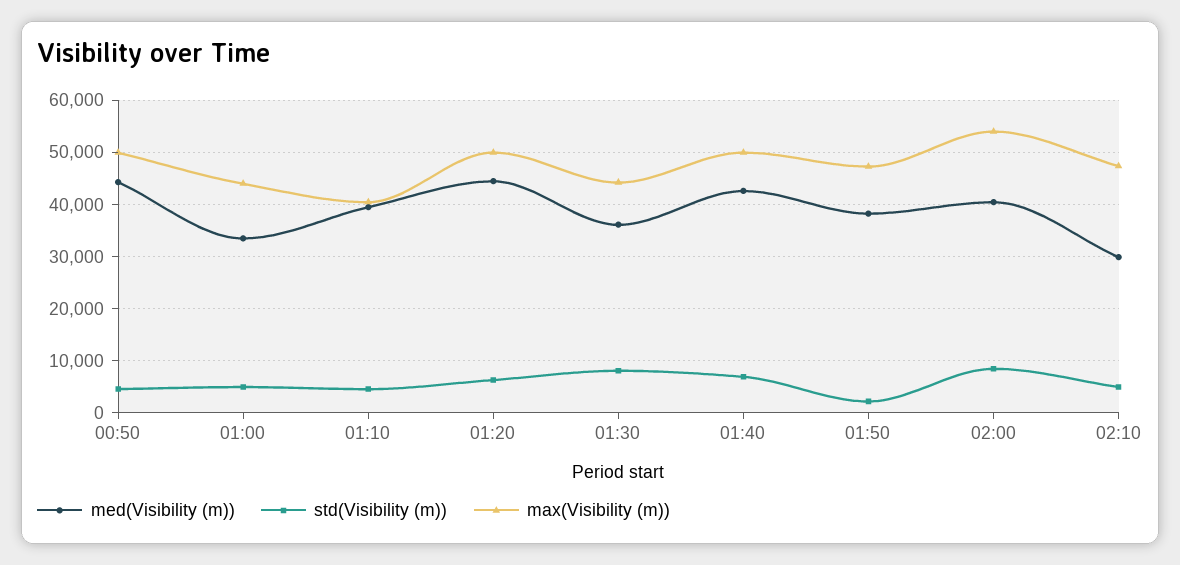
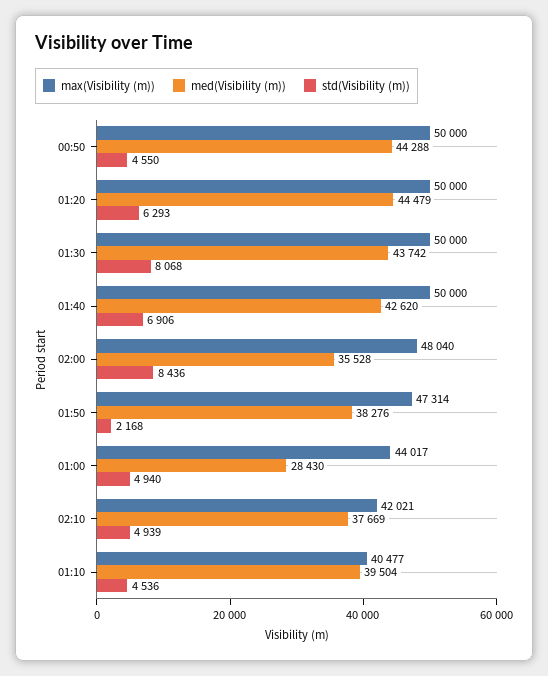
med(Visibility (m)), 01:00: 34000 -> 28430
med(Visibility (m)), 01:30: 36000 -> 43742
max(Visibility (m)), 01:30: 44000 -> 50000
med(Visibility (m)), 02:00: 40000 -> 35528
max(Visibility (m)), 02:00: 54000 -> 48040
med(Visibility (m)), 02:10: 30000 -> 37669
max(Visibility (m)), 02:10: 48000 -> 42021

